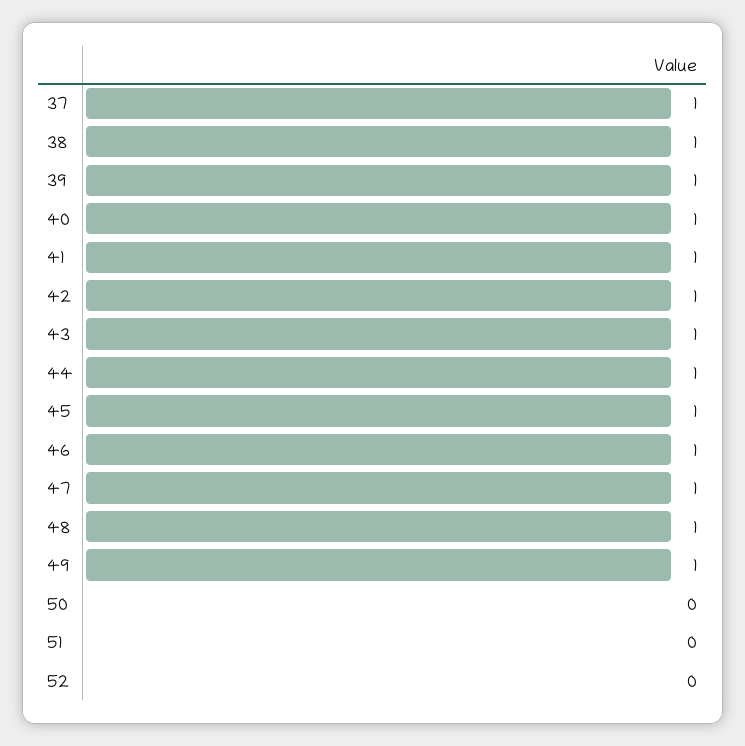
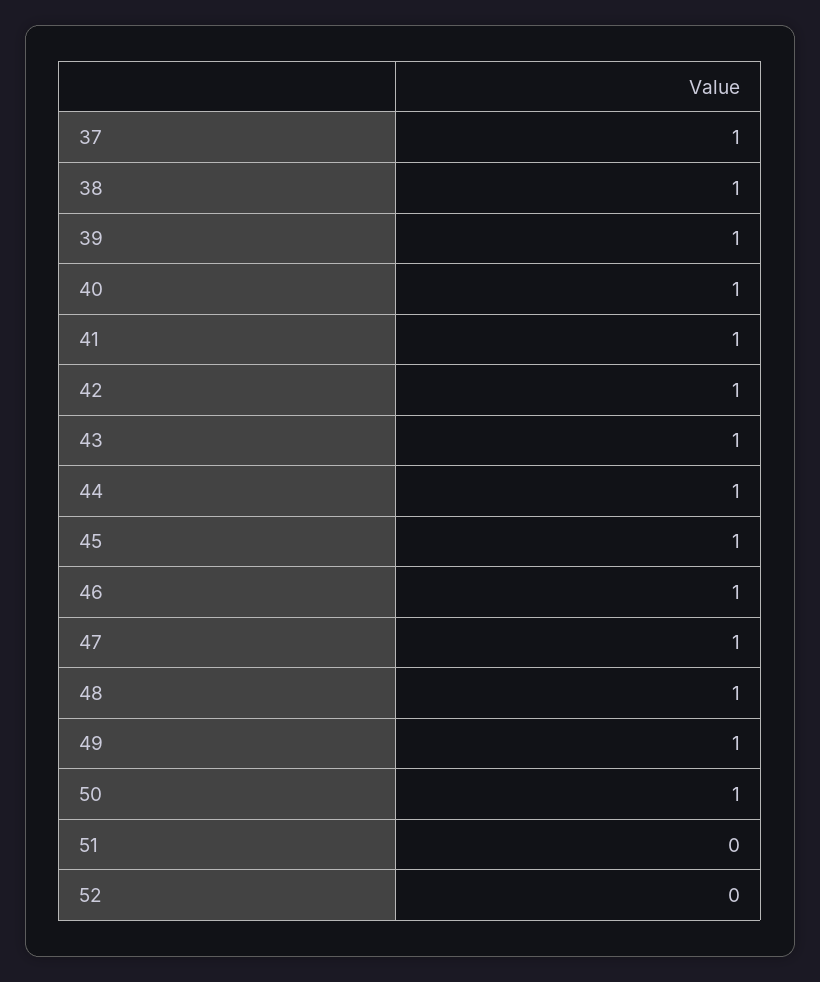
50: 0 -> 1

